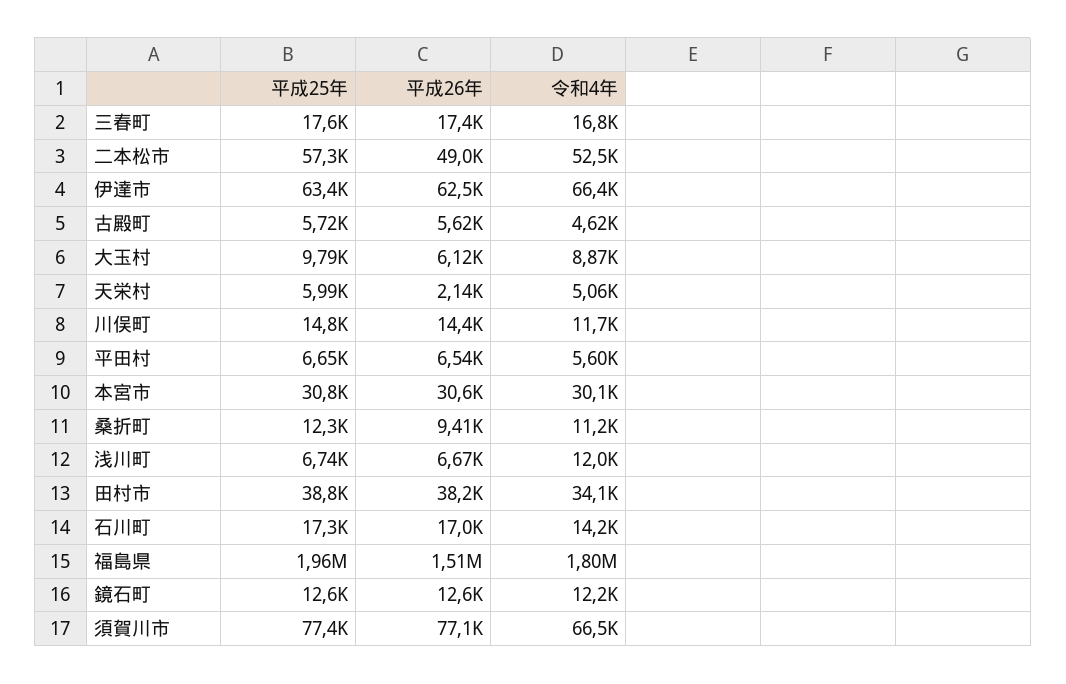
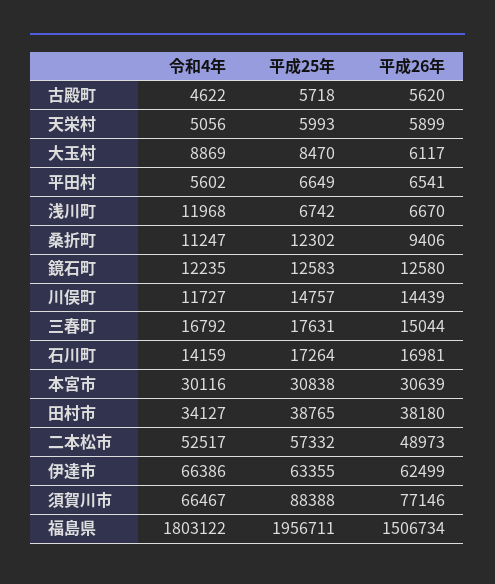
平成26年, 三春町: 17400 -> 15044
平成25年, 大玉村: 9790 -> 8470
平成26年, 天栄村: 2140 -> 5899
平成25年, 須賀川市: 77400 -> 88388

